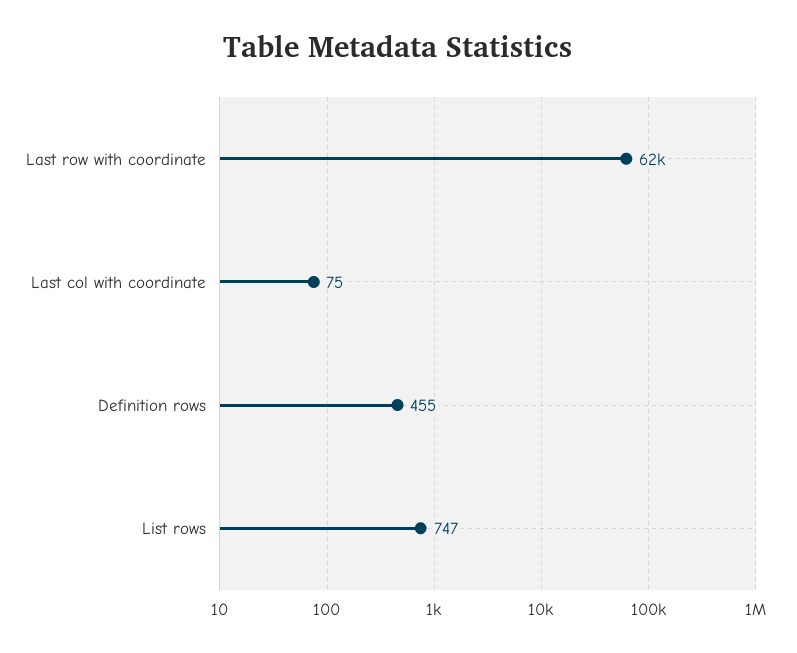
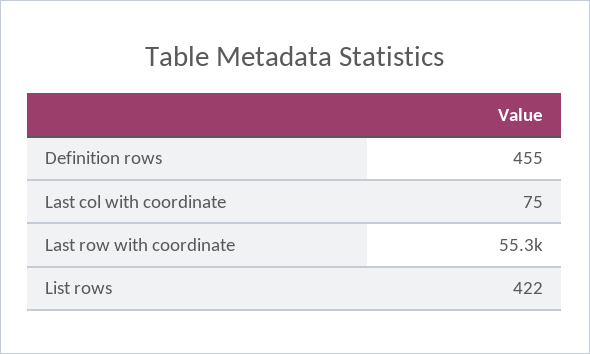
Last row with coordinate: 62000 -> 55300
List rows: 747 -> 422

